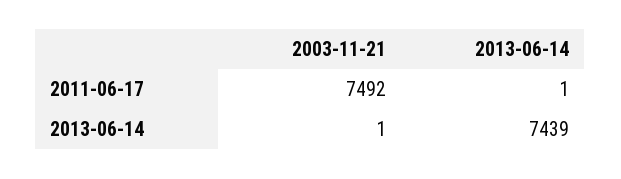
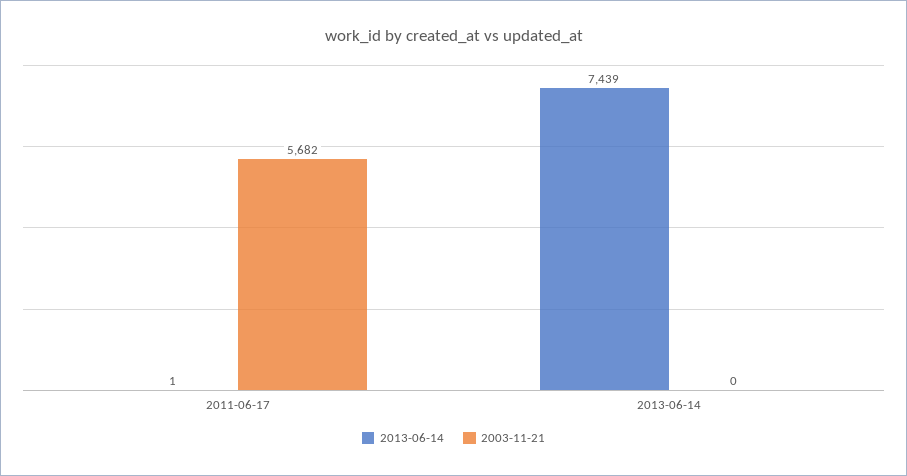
2003-11-21, 2011-06-17: 7492 -> 5682
2003-11-21, 2013-06-14: 1 -> 0

